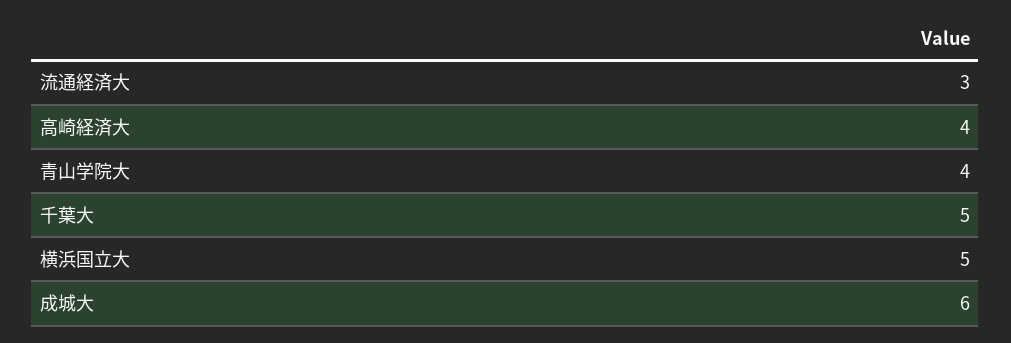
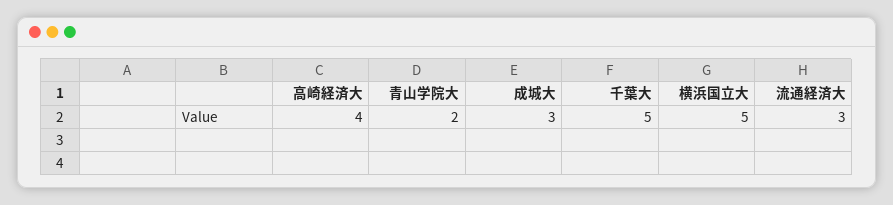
青山学院大: 4 -> 2
成城大: 6 -> 3

